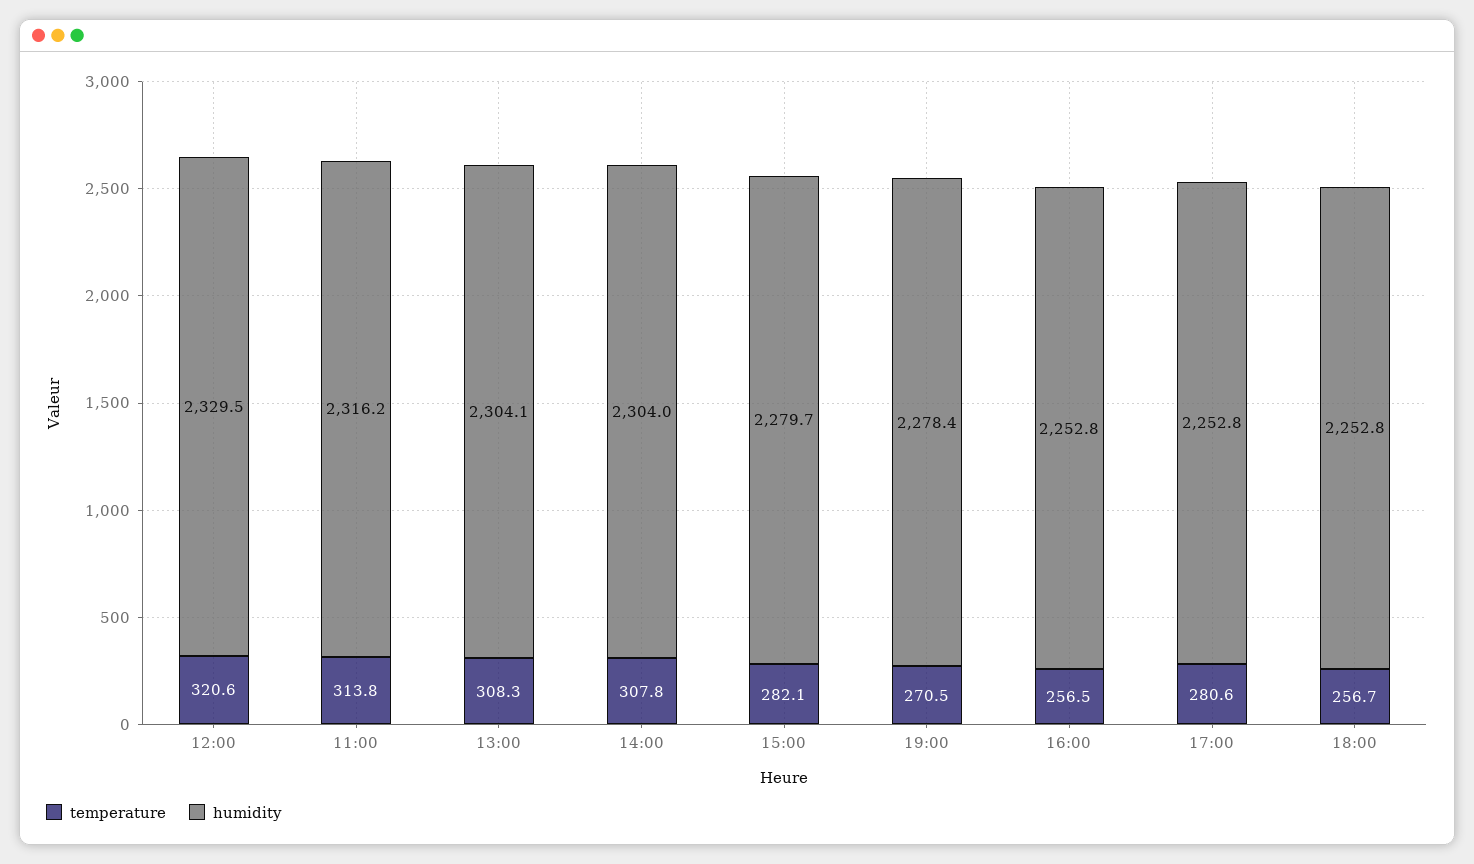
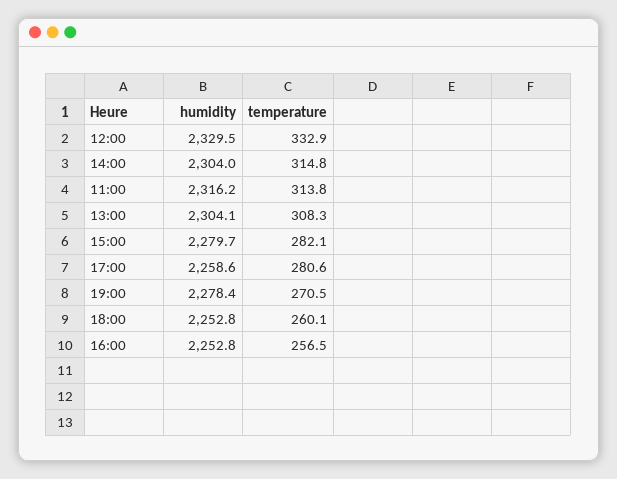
temperature, 12:00: 320.6 -> 332.9
temperature, 14:00: 307.8 -> 314.8
humidity, 17:00: 2252.8 -> 2258.6
temperature, 18:00: 256.7 -> 260.1

